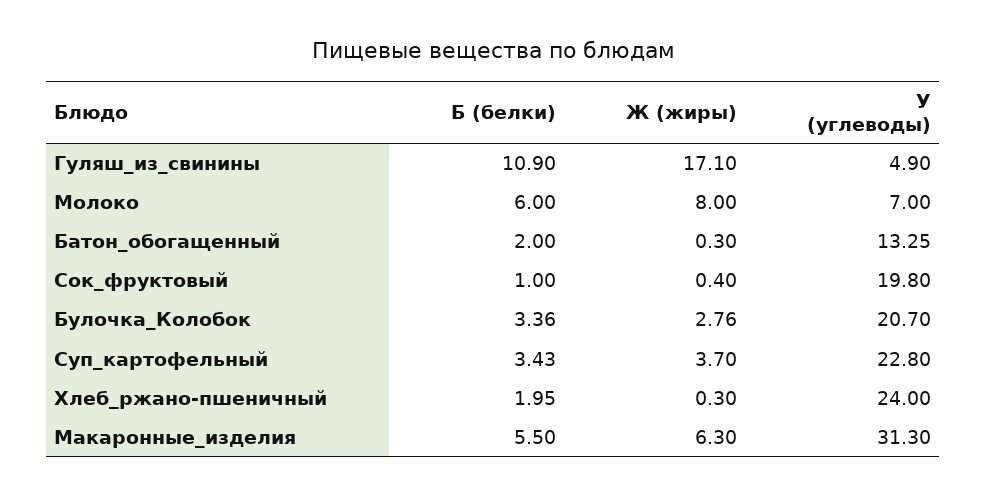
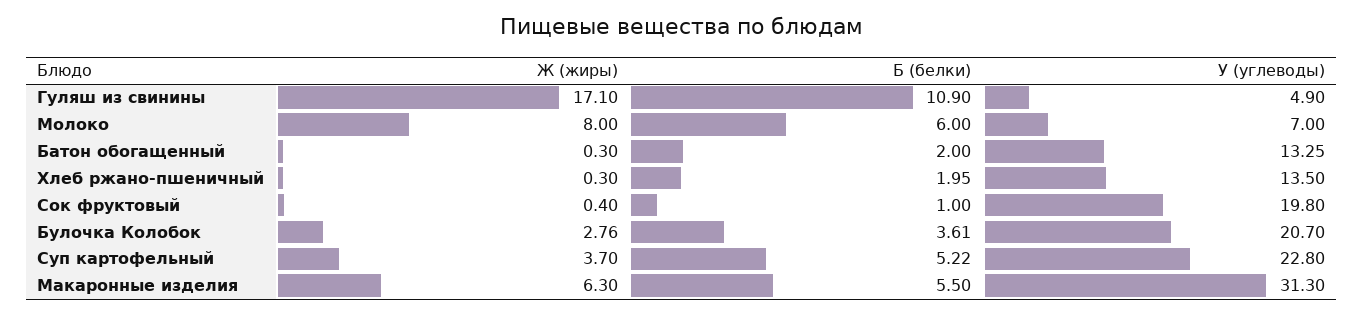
Б (белки), Булочка_Колобок: 3.36 -> 3.61
Б (белки), Суп_картофельный: 3.43 -> 5.22
У (углеводы), Хлеб_ржано-пшеничный: 24 -> 13.5

